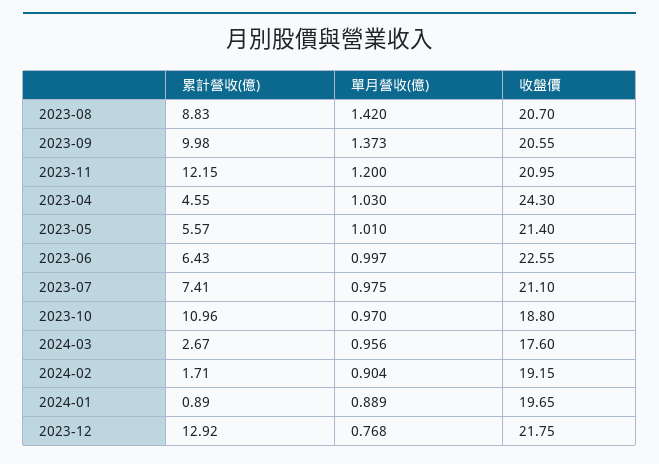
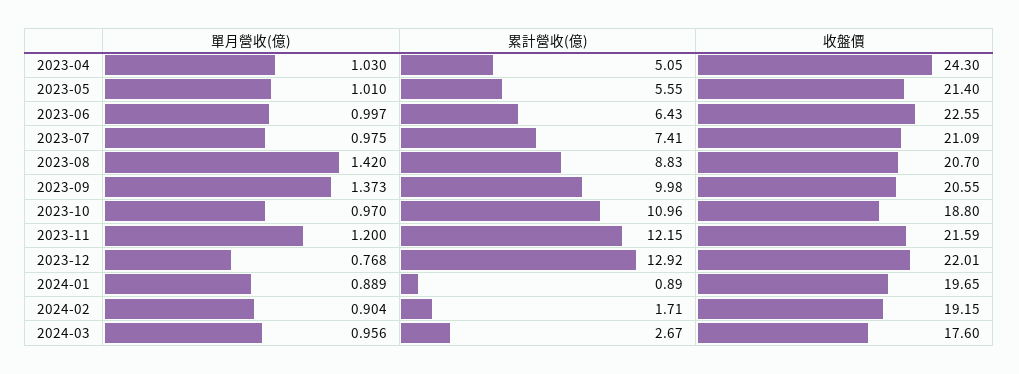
收盤價, 2023-11: 20.95 -> 21.59
累計營收(億), 2023-04: 4.55 -> 5.05
累計營收(億), 2023-05: 5.57 -> 5.55
收盤價, 2023-07: 21.1 -> 21.09
收盤價, 2023-12: 21.75 -> 22.01

